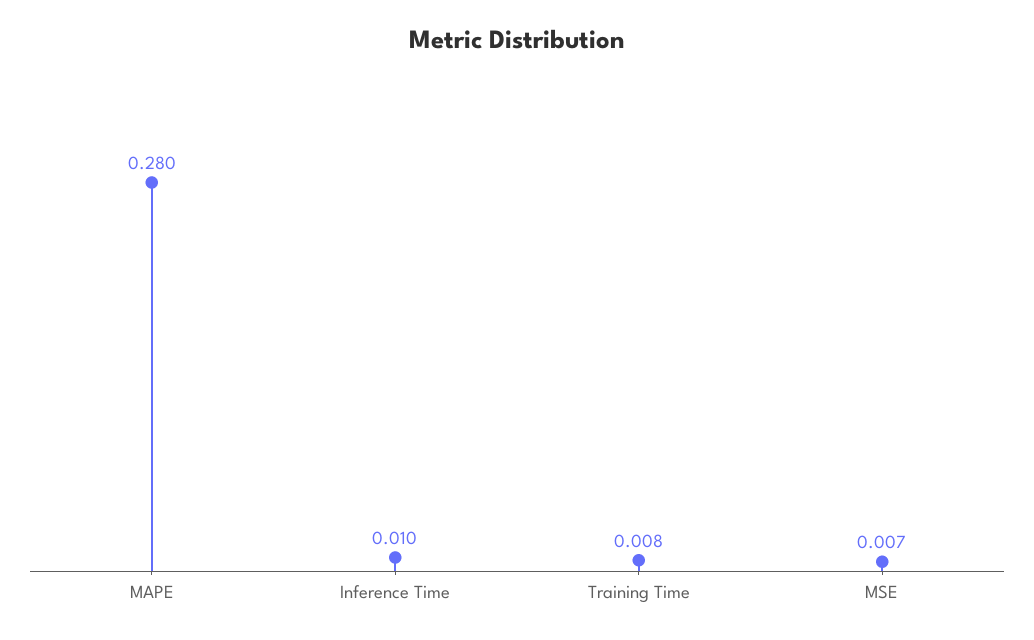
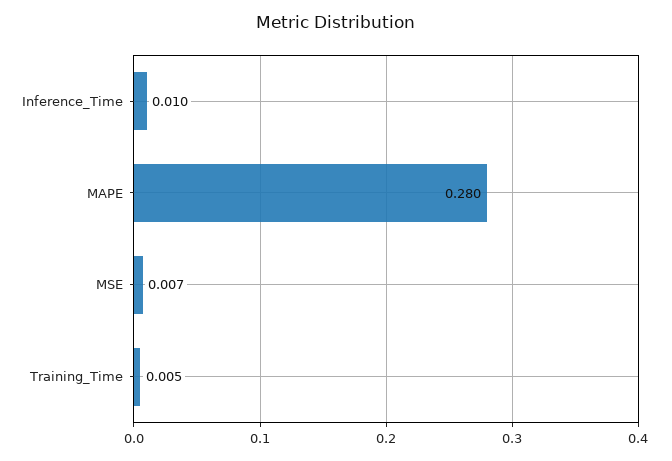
Training Time: 0.008 -> 0.005

